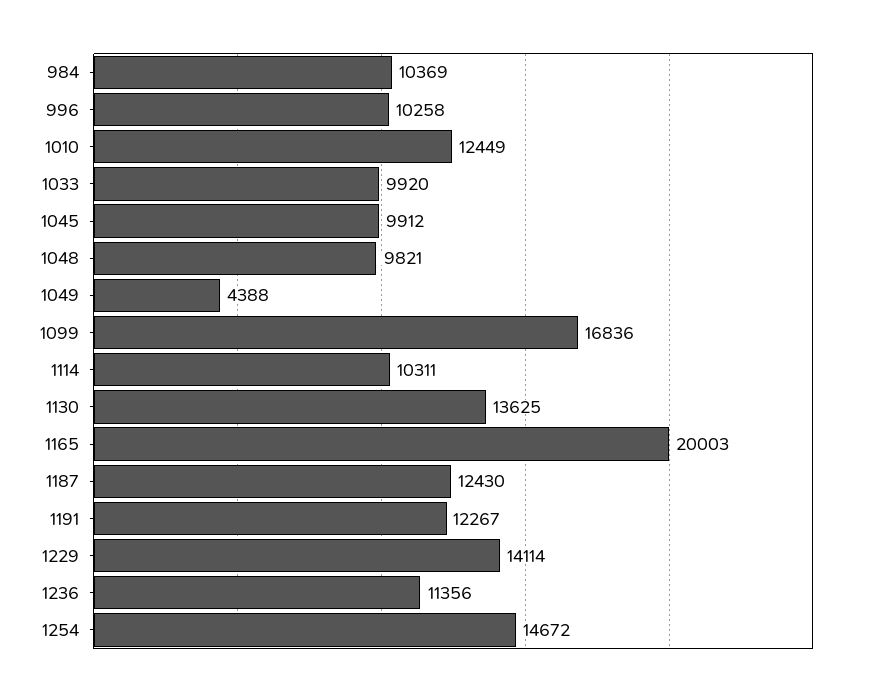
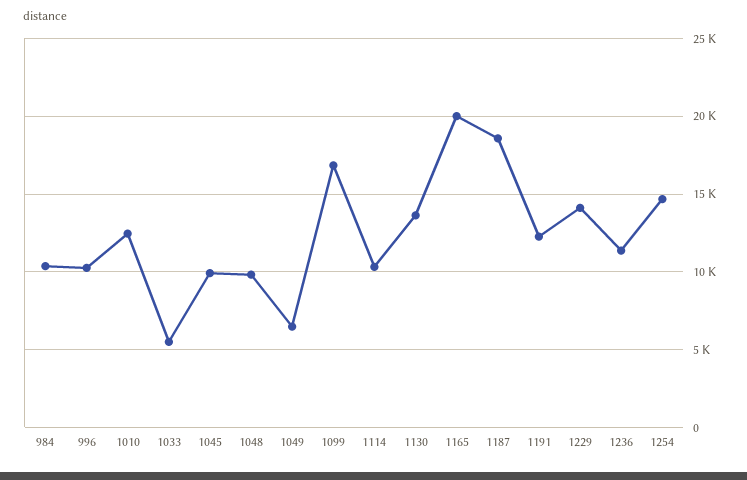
1033: 9920 -> 5500
1049: 4388 -> 6500
1187: 12430 -> 18500

